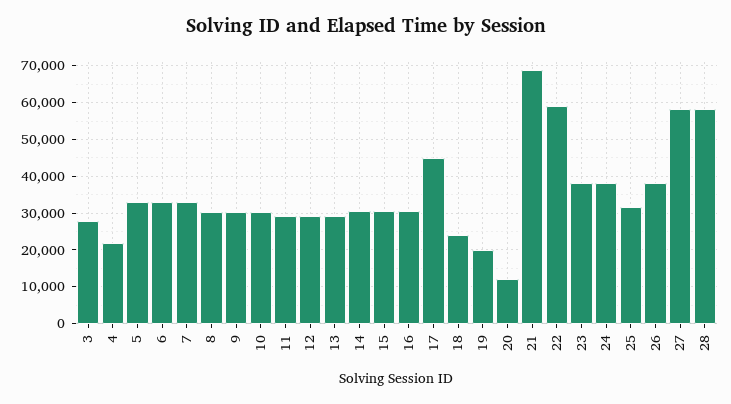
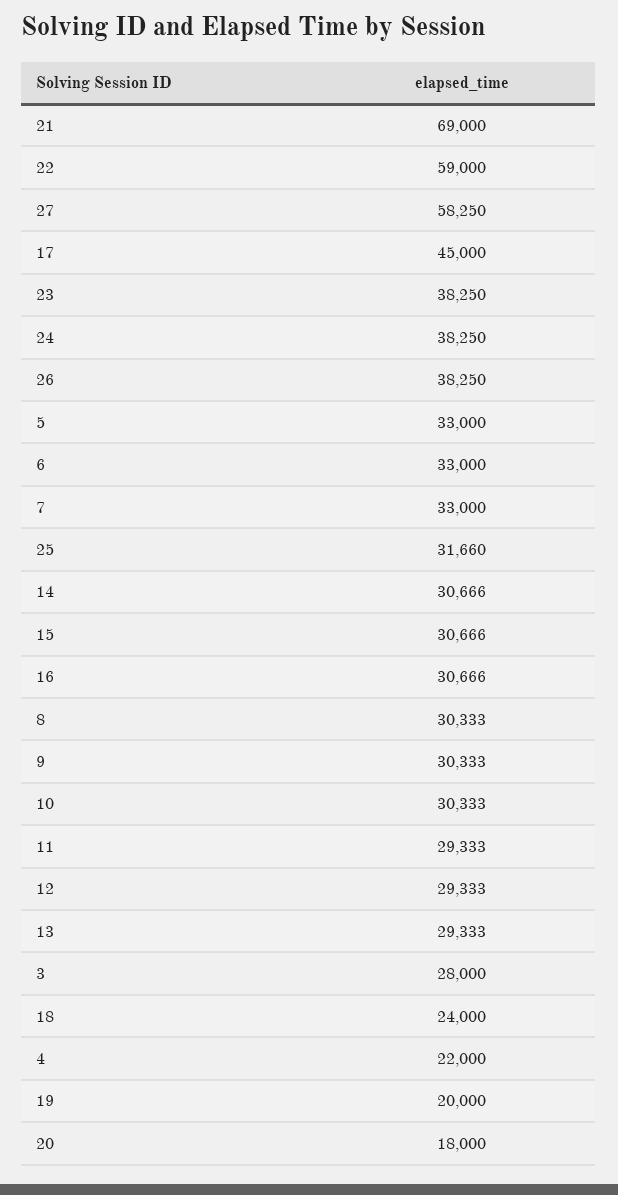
20: 12000 -> 18000
28: 58000 -> none

